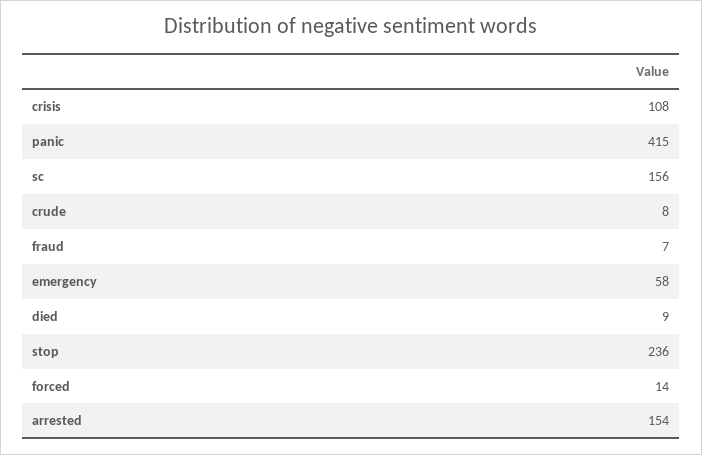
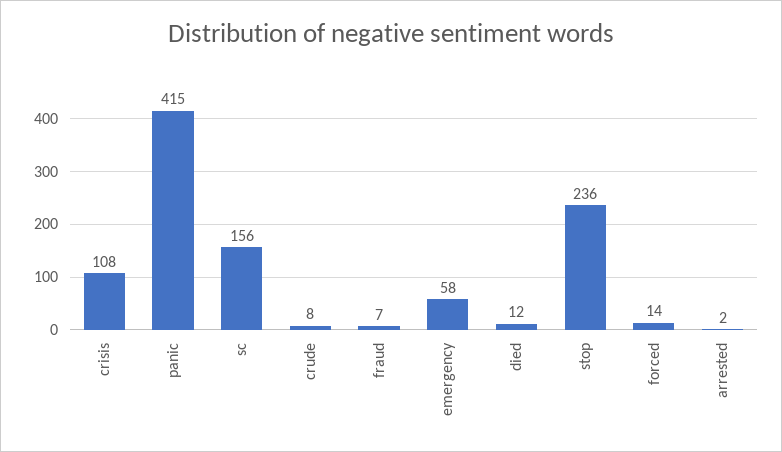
died: 9 -> 12
arrested: 154 -> 2

